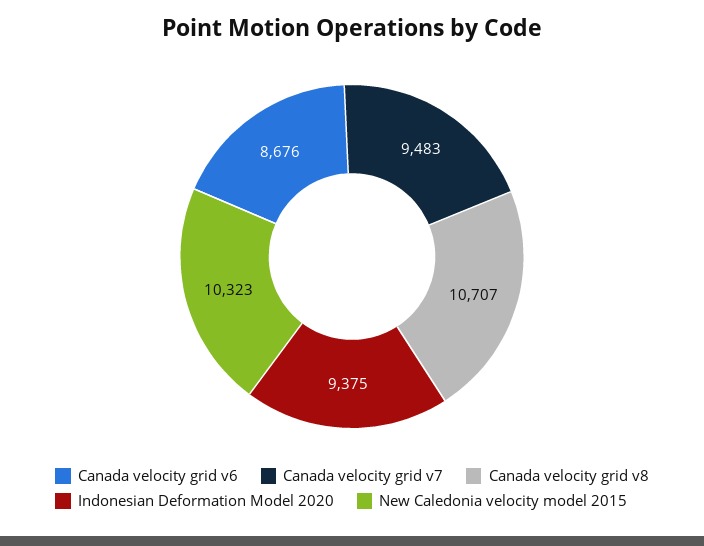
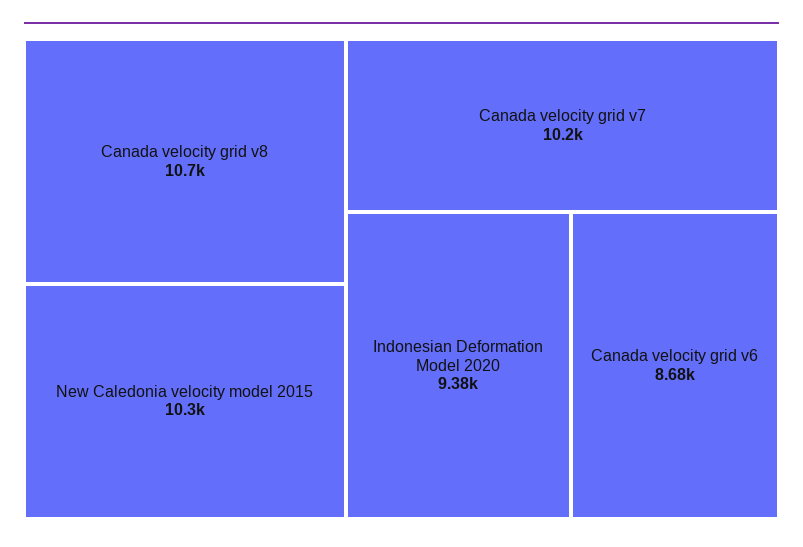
Canada velocity grid v7: 9483 -> 10200

